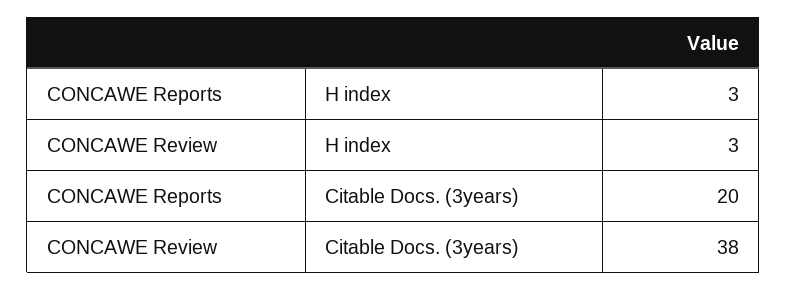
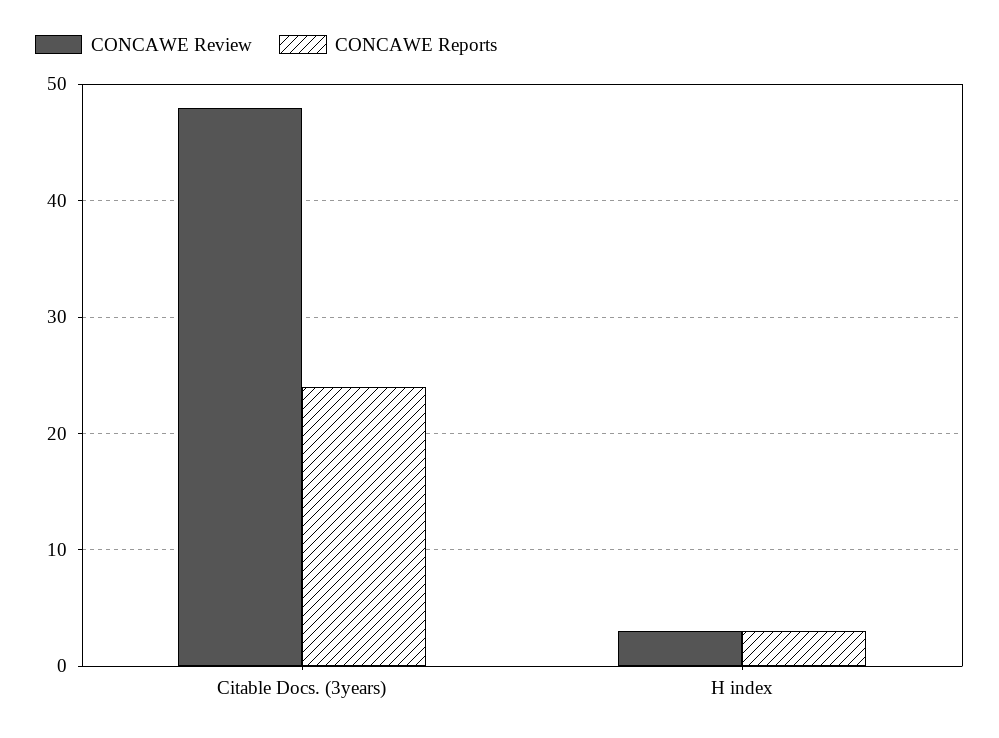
CONCAWE Reports, Citable Docs. (3years): 20 -> 24
CONCAWE Review, Citable Docs. (3years): 38 -> 48

